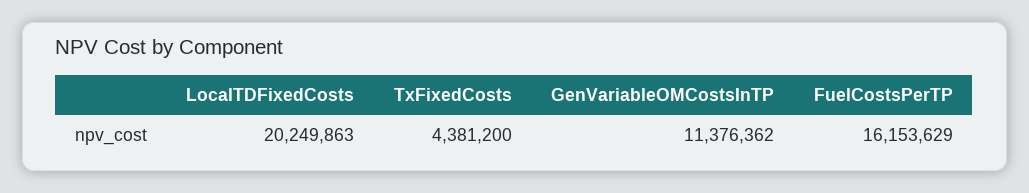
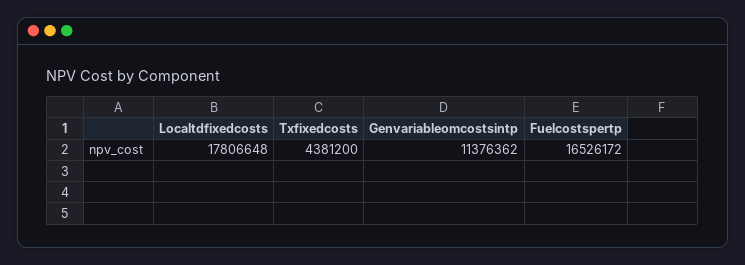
LocalTDFixedCosts: 20249863 -> 17806648
FuelCostsPerTP: 16153629 -> 16526172

